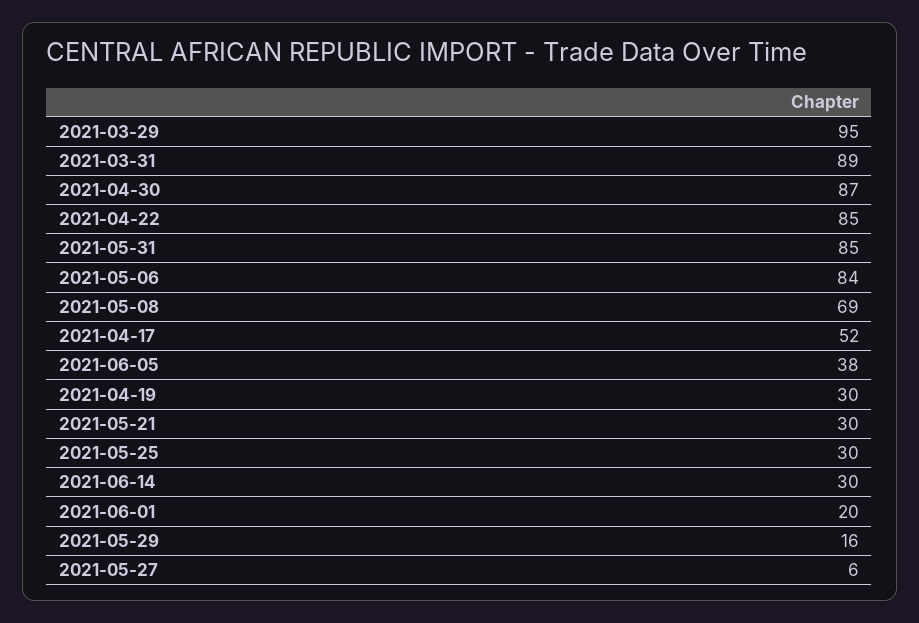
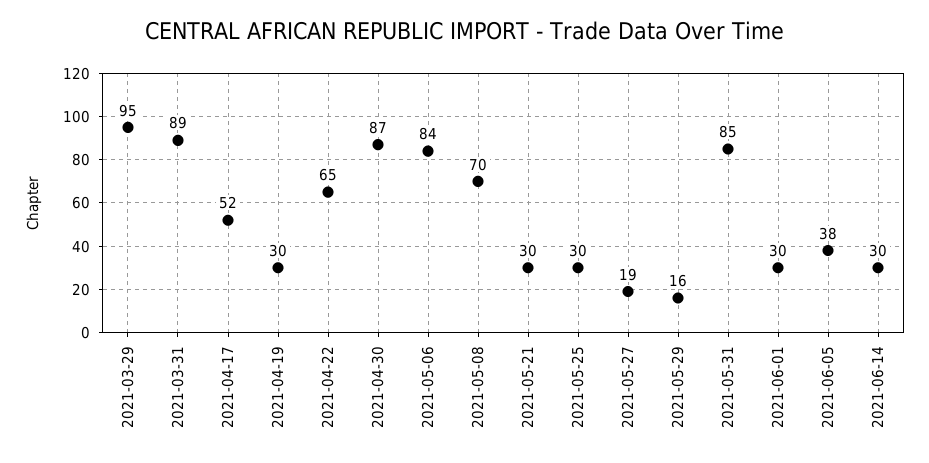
2021-04-22: 85 -> 65
2021-05-08: 69 -> 70
2021-06-01: 20 -> 30
2021-05-27: 6 -> 19

